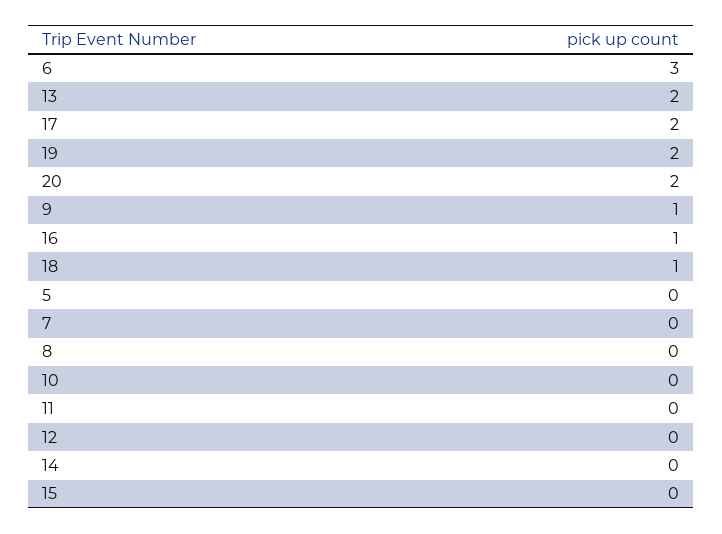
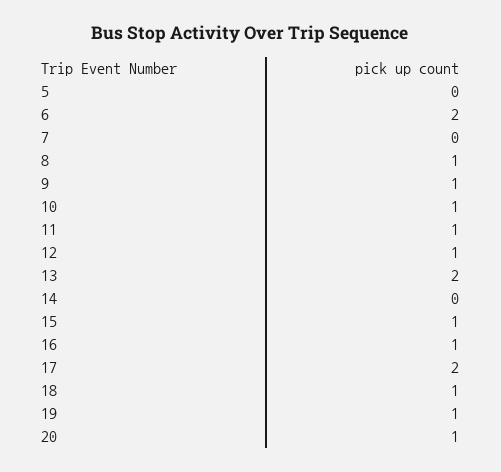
6: 3 -> 2
19: 2 -> 1
20: 2 -> 1
8: 0 -> 1
10: 0 -> 1
11: 0 -> 1
12: 0 -> 1
15: 0 -> 1

